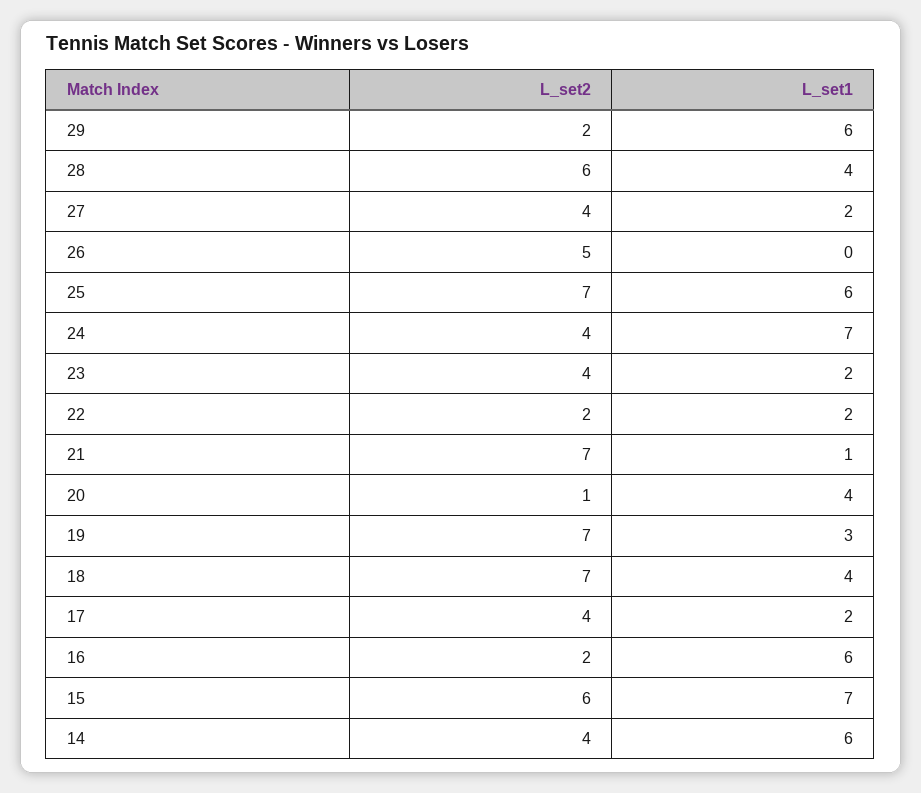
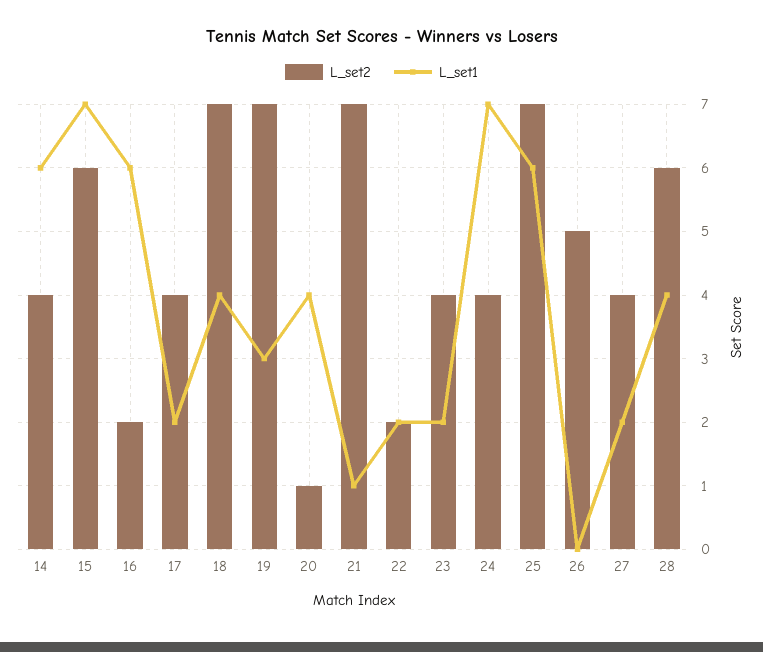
L_set2, 29: 2 -> none
L_set1, 29: 6 -> none

